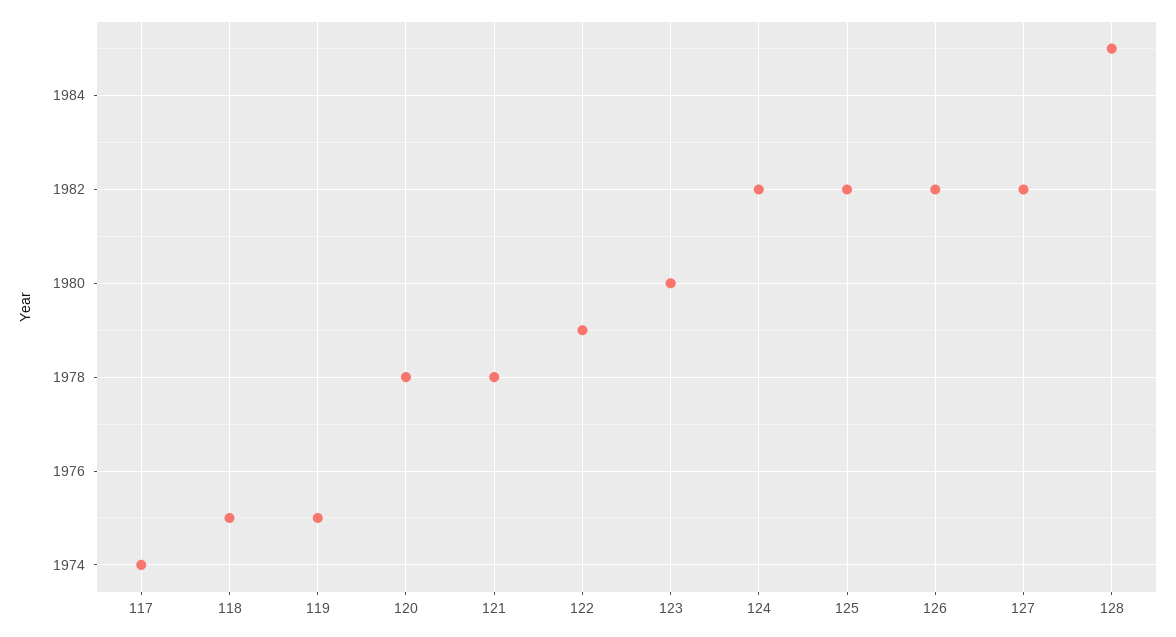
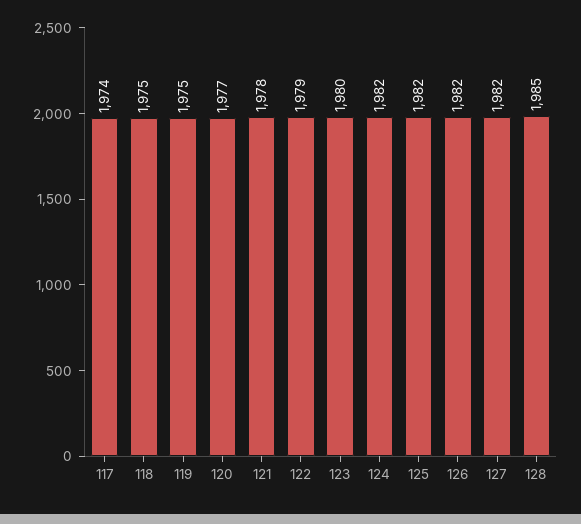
120: 1978 -> 1977

